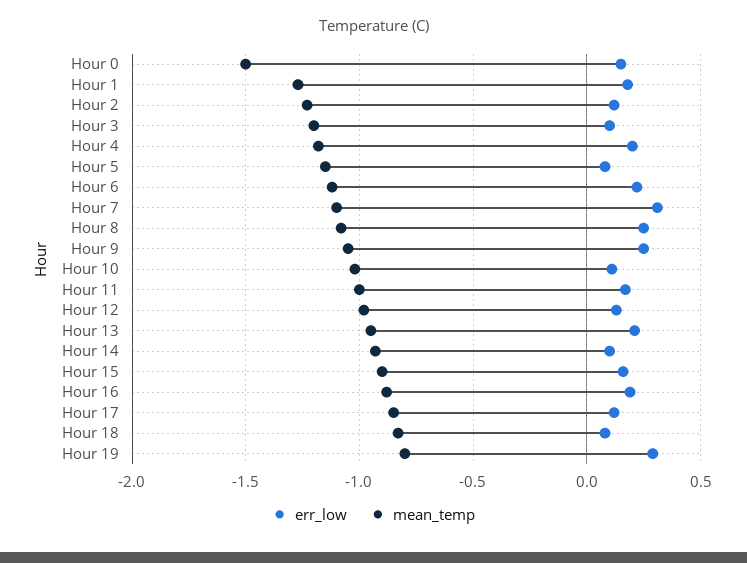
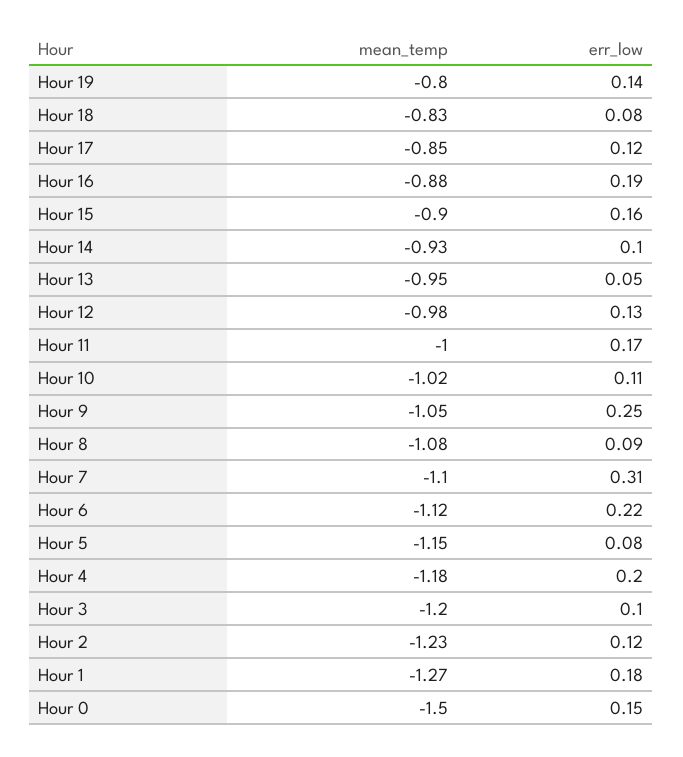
err_low, Hour 8: 0.25 -> 0.09
err_low, Hour 13: 0.2 -> 0.05
err_low, Hour 19: 0.3 -> 0.14

